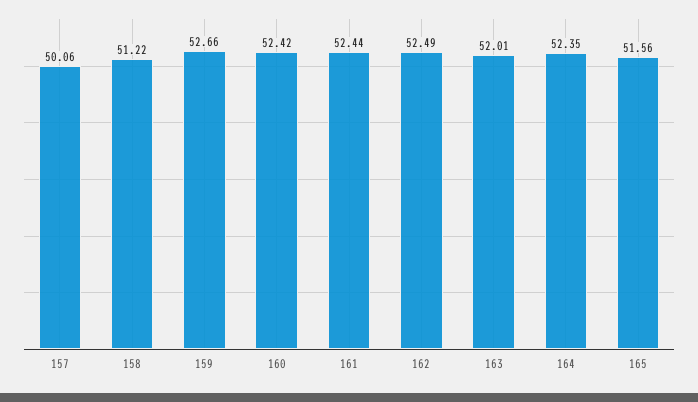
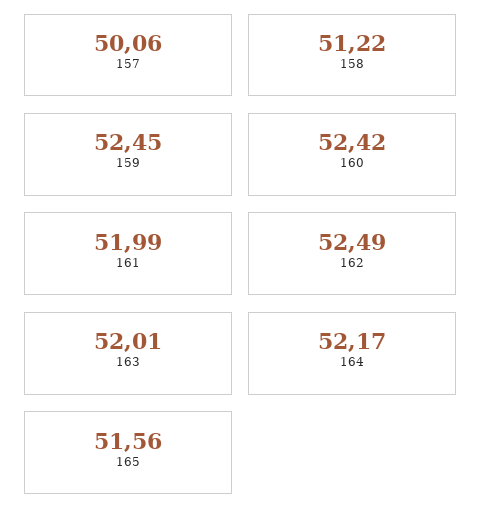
159: 52.66 -> 52.45
161: 52.44 -> 51.99
164: 52.35 -> 52.17

